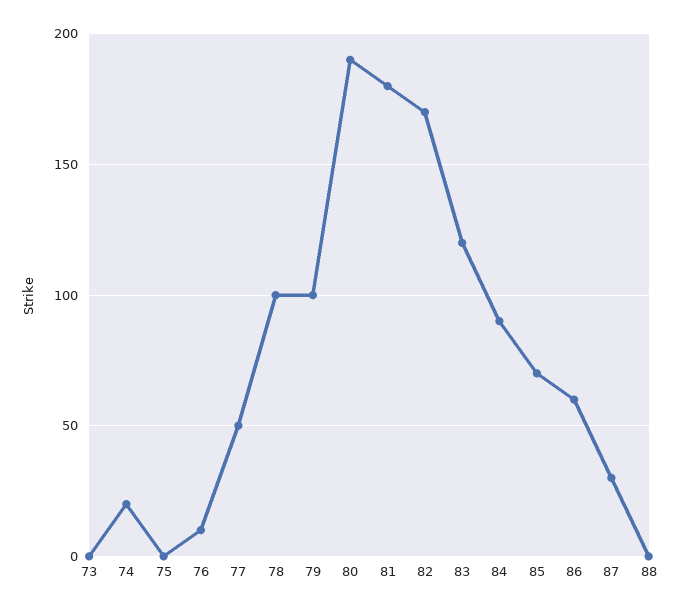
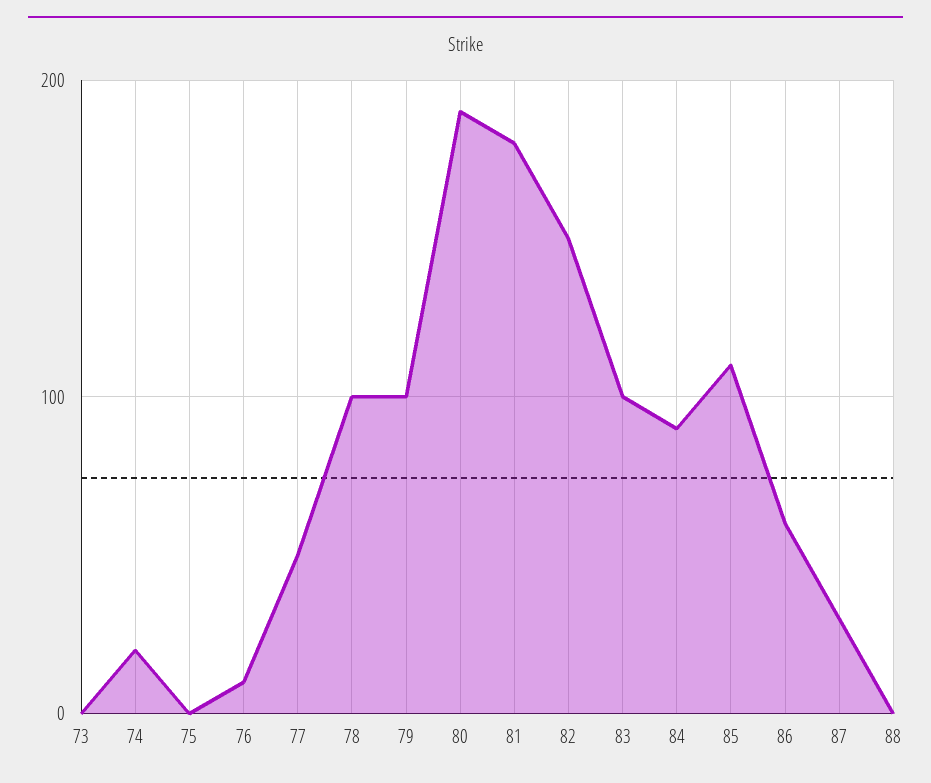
82: 170 -> 150
83: 120 -> 100
85: 70 -> 110

